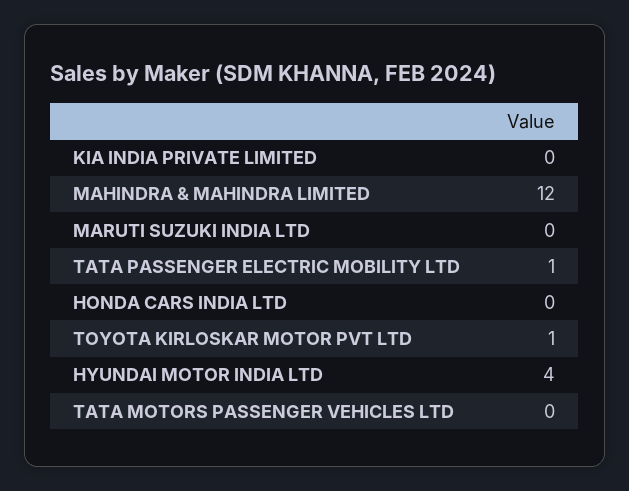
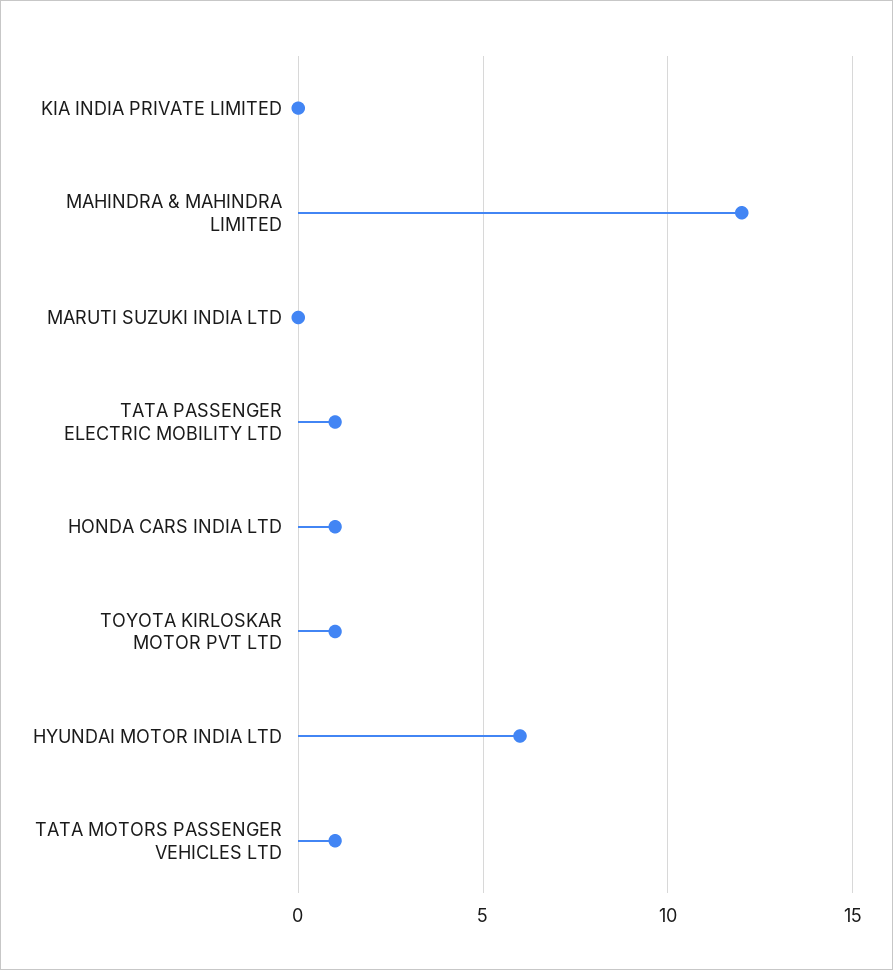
HONDA CARS INDIA LTD: 0 -> 1
HYUNDAI MOTOR INDIA LTD: 4 -> 6
TATA MOTORS PASSENGER VEHICLES LTD: 0 -> 1

